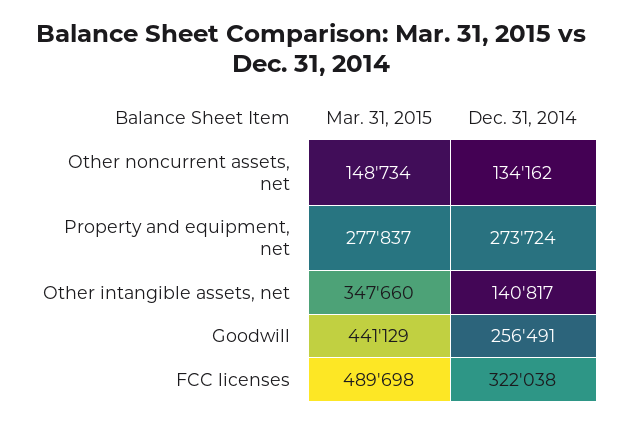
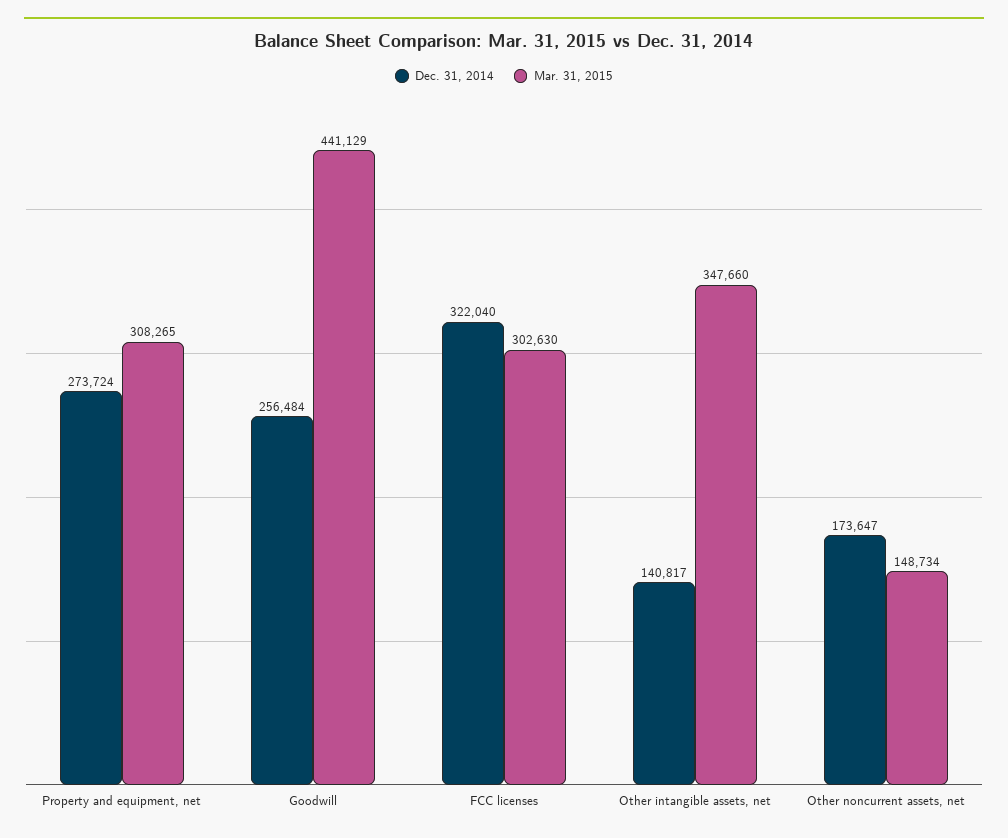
Dec. 31, 2014, Other noncurrent assets, net: 134162 -> 173647
Mar. 31, 2015, Property and equipment, net: 277837 -> 308265
Dec. 31, 2014, Goodwill: 256491 -> 256484
Mar. 31, 2015, FCC licenses: 489698 -> 302630
Dec. 31, 2014, FCC licenses: 322038 -> 322040

